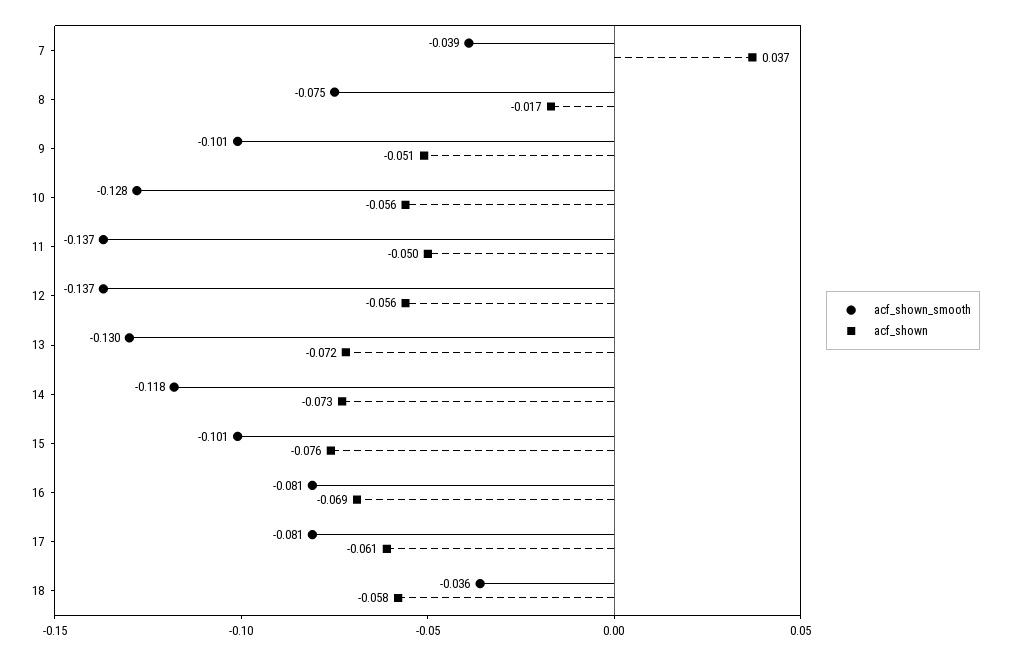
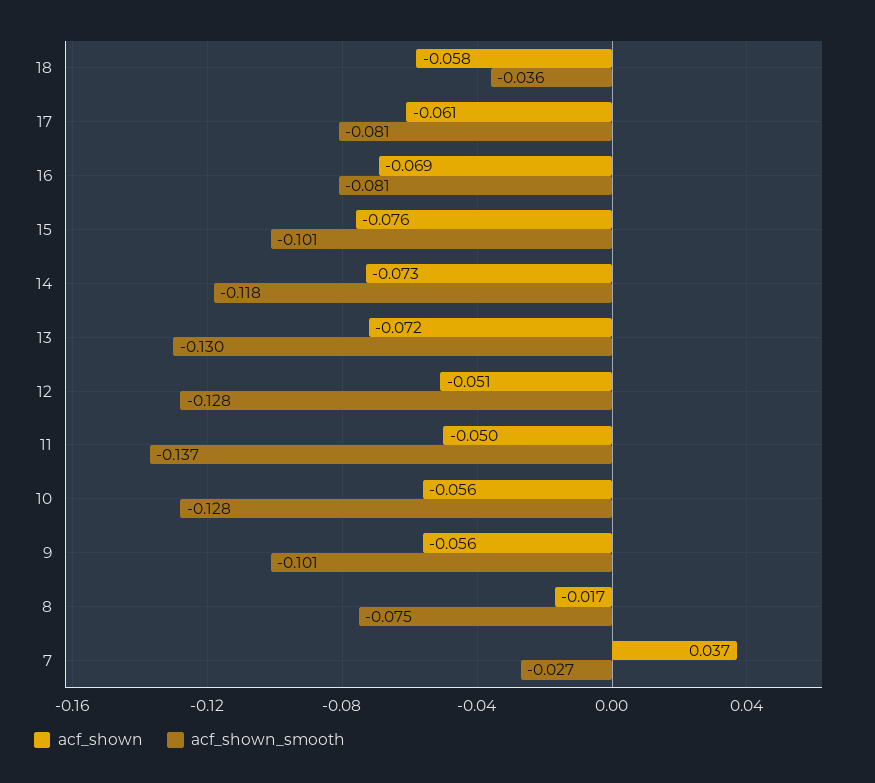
acf_shown_smooth, 7: -0.039 -> -0.027
acf_shown, 9: -0.051 -> -0.056
acf_shown_smooth, 12: -0.137 -> -0.128
acf_shown, 12: -0.056 -> -0.051

